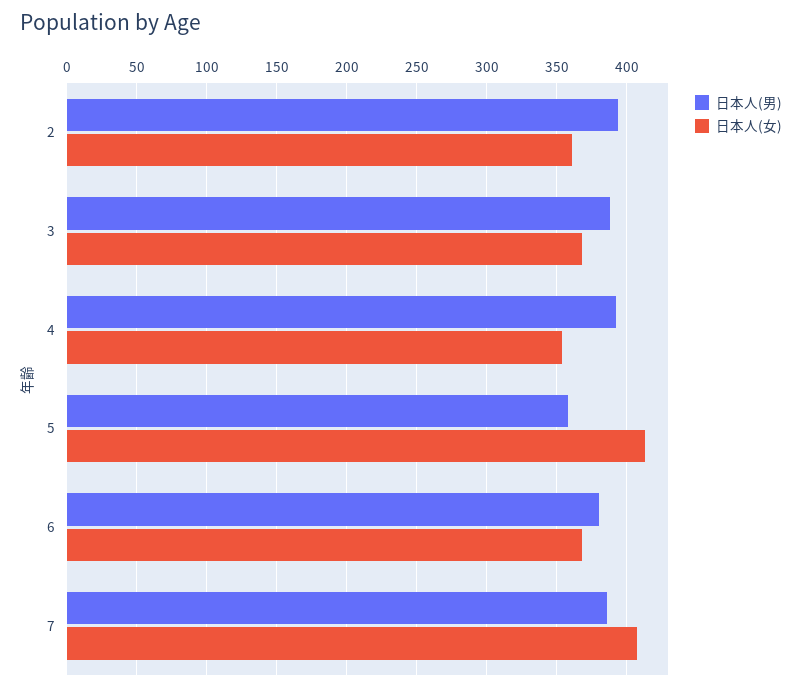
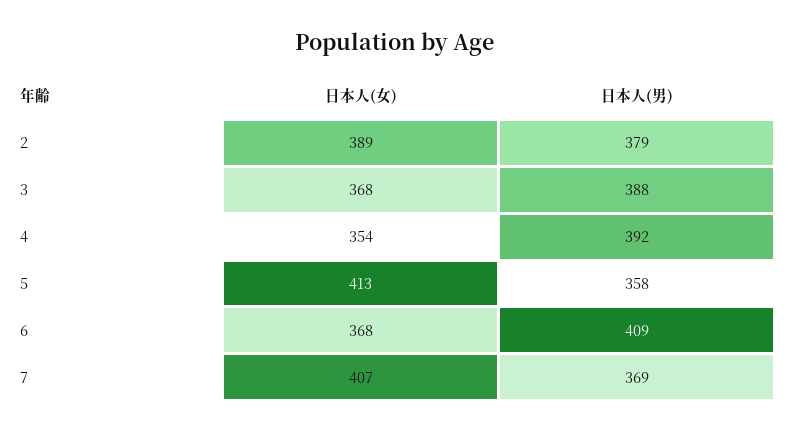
日本人(男), 2: 395 -> 379
日本人(女), 2: 360 -> 389
日本人(男), 6: 380 -> 409
日本人(男), 7: 385 -> 369

